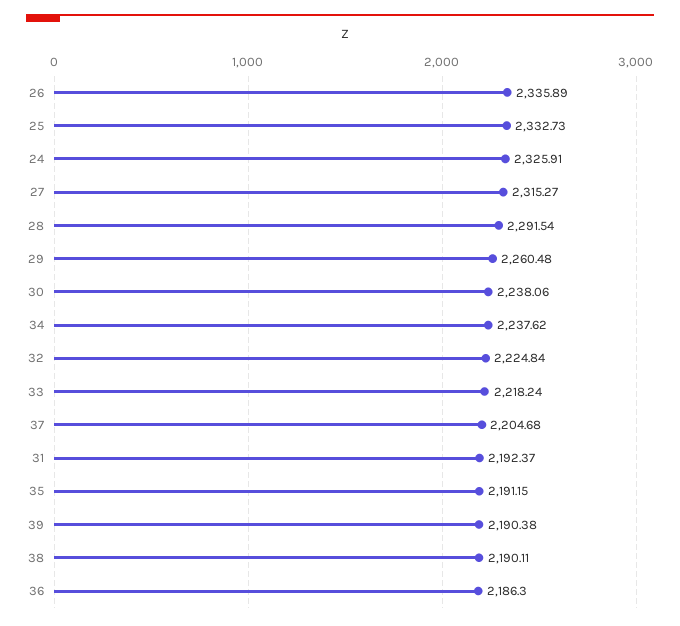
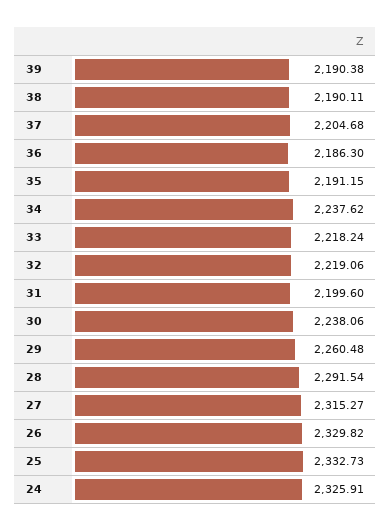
26: 2335.89 -> 2329.82
32: 2224.84 -> 2219.06
31: 2192.37 -> 2199.6

